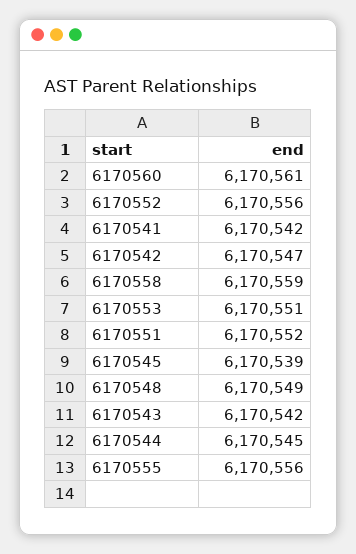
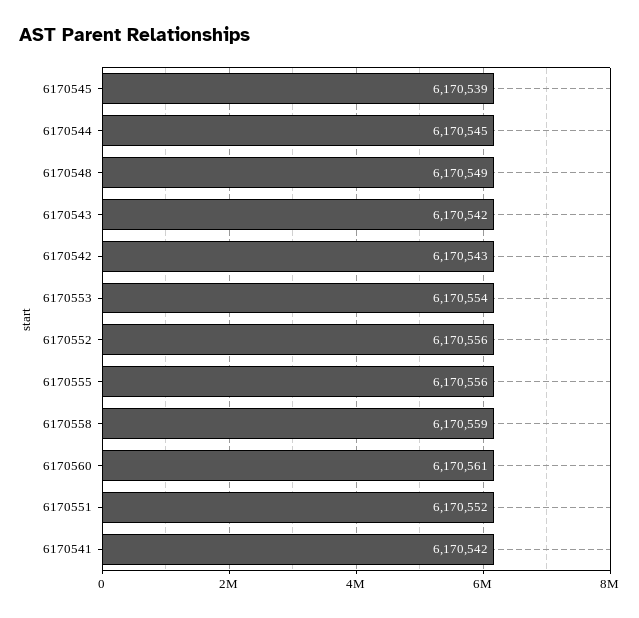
6170542: 6170547 -> 6170543
6170553: 6170551 -> 6170554

